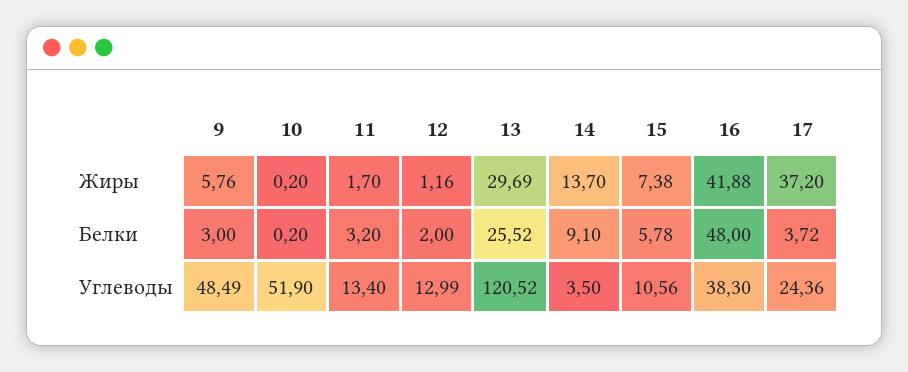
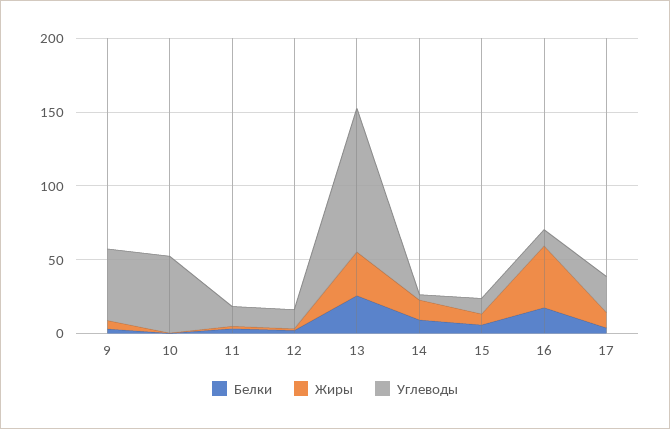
Жиры, 17: 37.2 -> 10
Белки, 16: 48 -> 20
Углеводы, 13: 120.52 -> 100
Углеводы, 16: 38.3 -> 10

